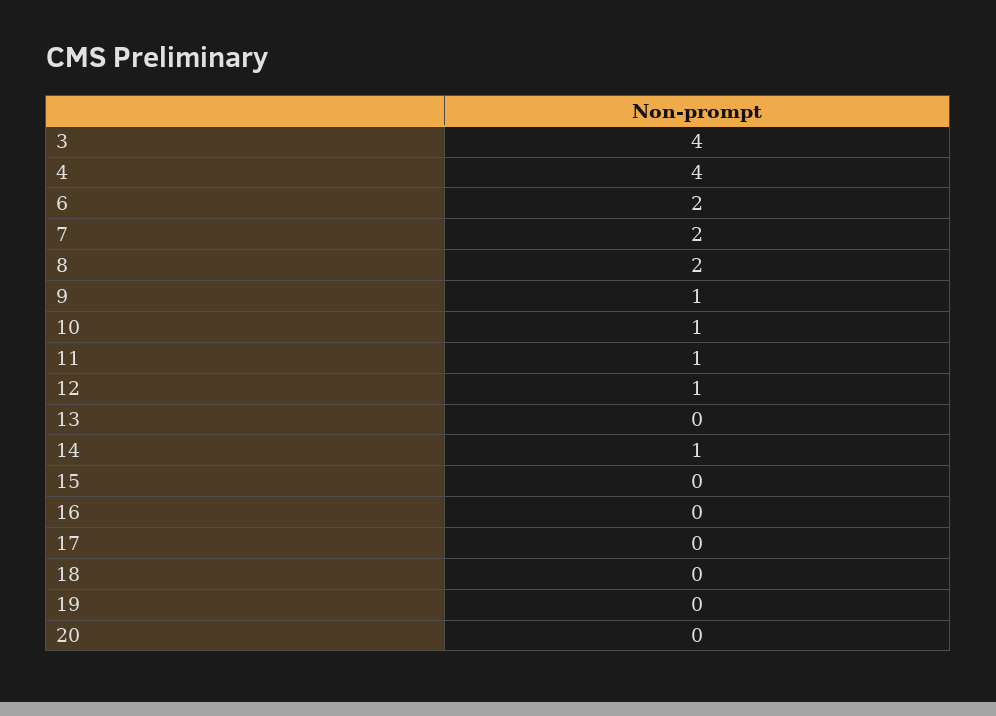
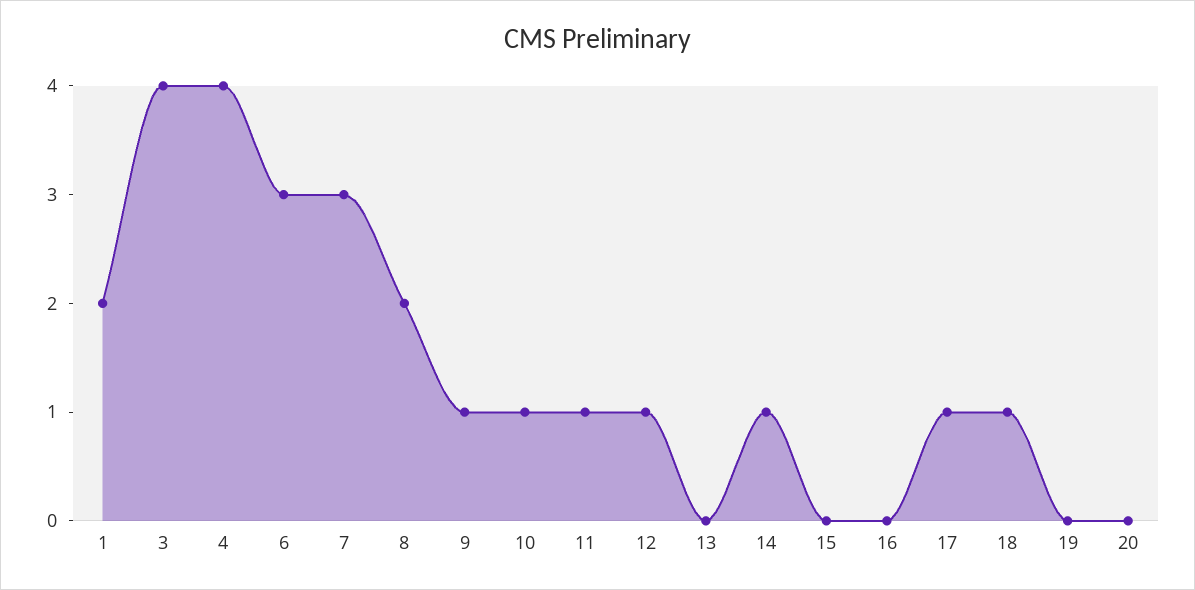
6: 2 -> 3
7: 2 -> 3
17: 0 -> 1
18: 0 -> 1
1: none -> 2

